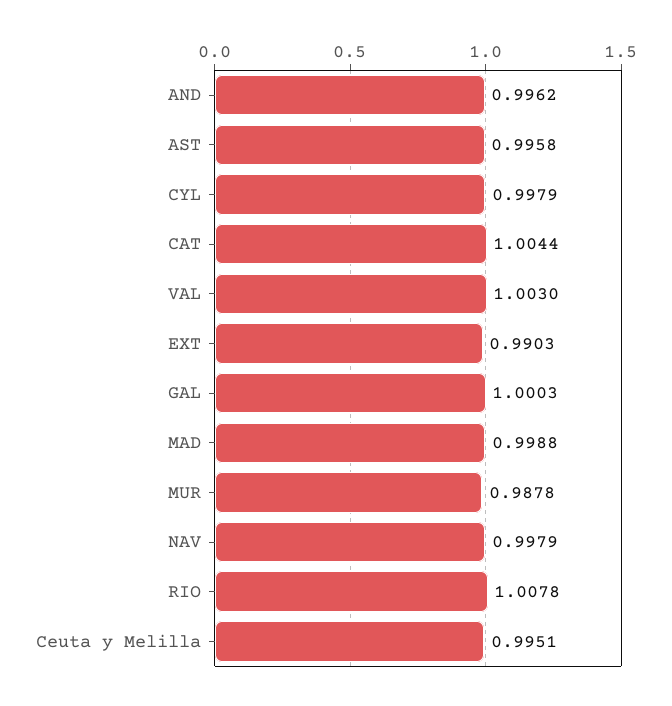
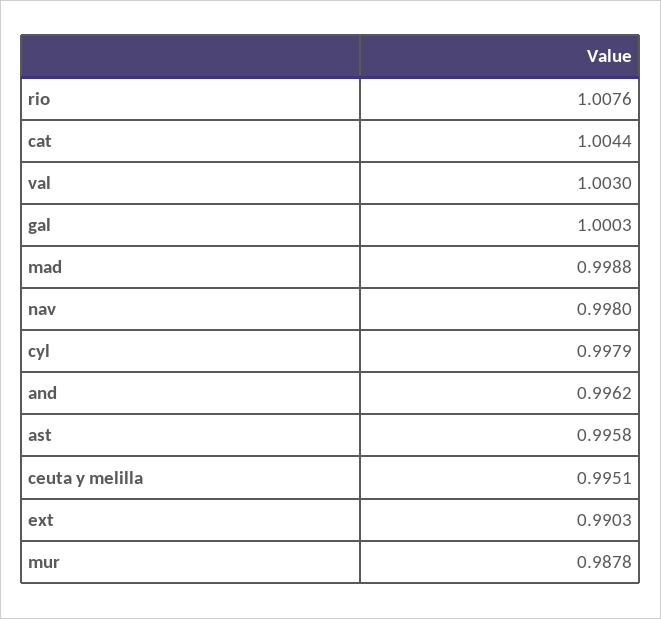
NAV: 0.9979 -> 0.998
RIO: 1.0078 -> 1.0076

